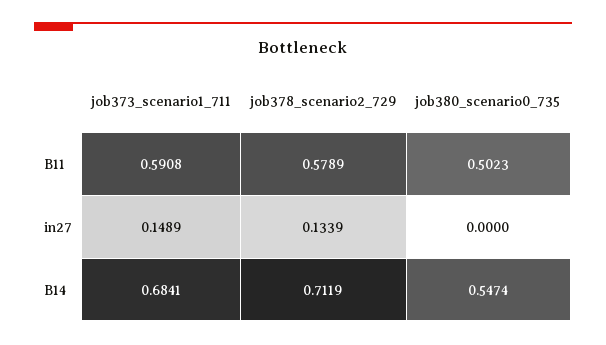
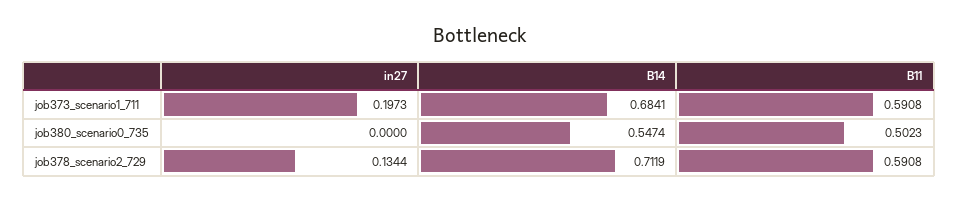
job378_scenario2_729, B11: 0.5789 -> 0.5908
job373_scenario1_711, in27: 0.1489 -> 0.1973
job378_scenario2_729, in27: 0.1339 -> 0.1344

